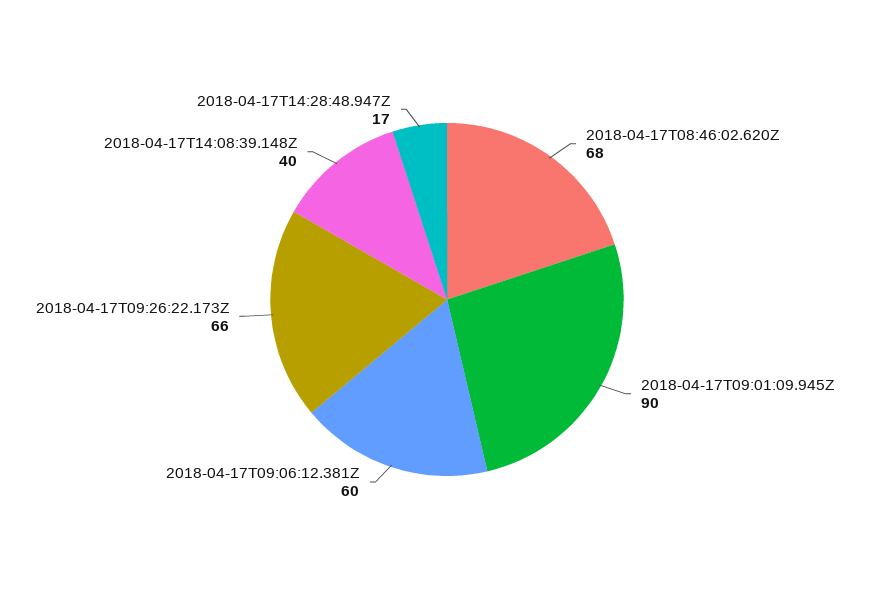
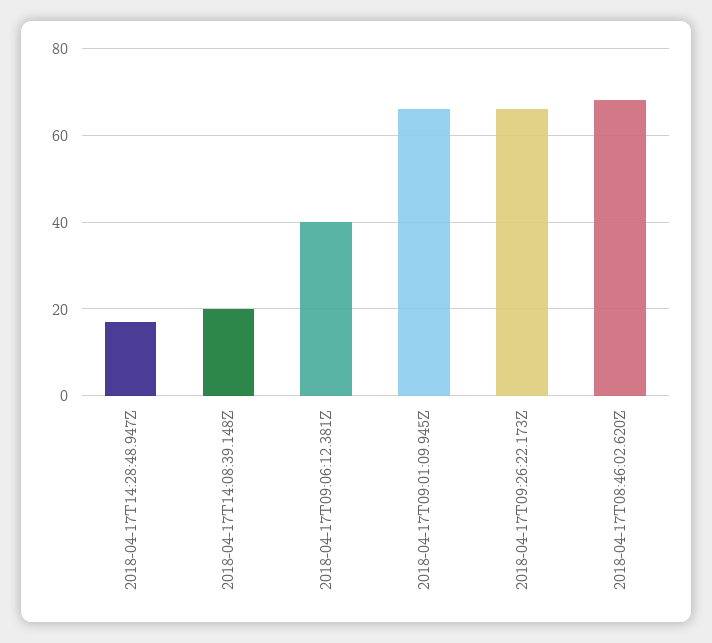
2018-04-17T09:01:09.945Z: 90 -> 65
2018-04-17T09:06:12.381Z: 60 -> 40
2018-04-17T14:08:39.148Z: 40 -> 20

